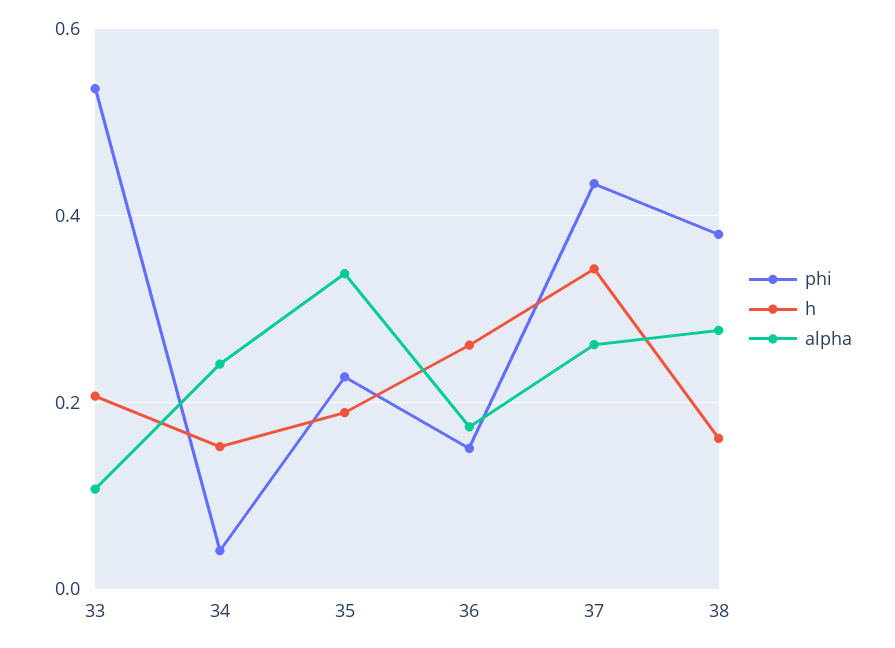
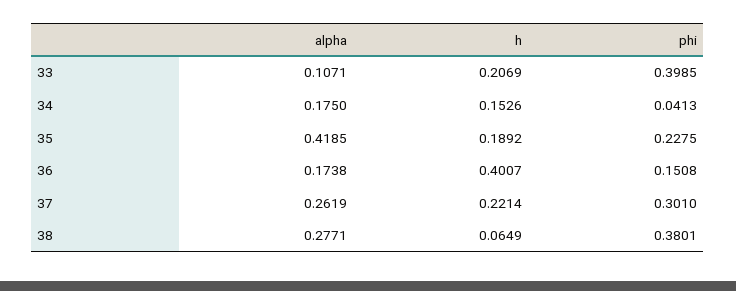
phi, 33: 0.54 -> 0.3985
alpha, 34: 0.24 -> 0.175
alpha, 35: 0.34 -> 0.4185
h, 36: 0.26 -> 0.4007
phi, 37: 0.44 -> 0.301
h, 37: 0.34 -> 0.2214
h, 38: 0.16 -> 0.0649

